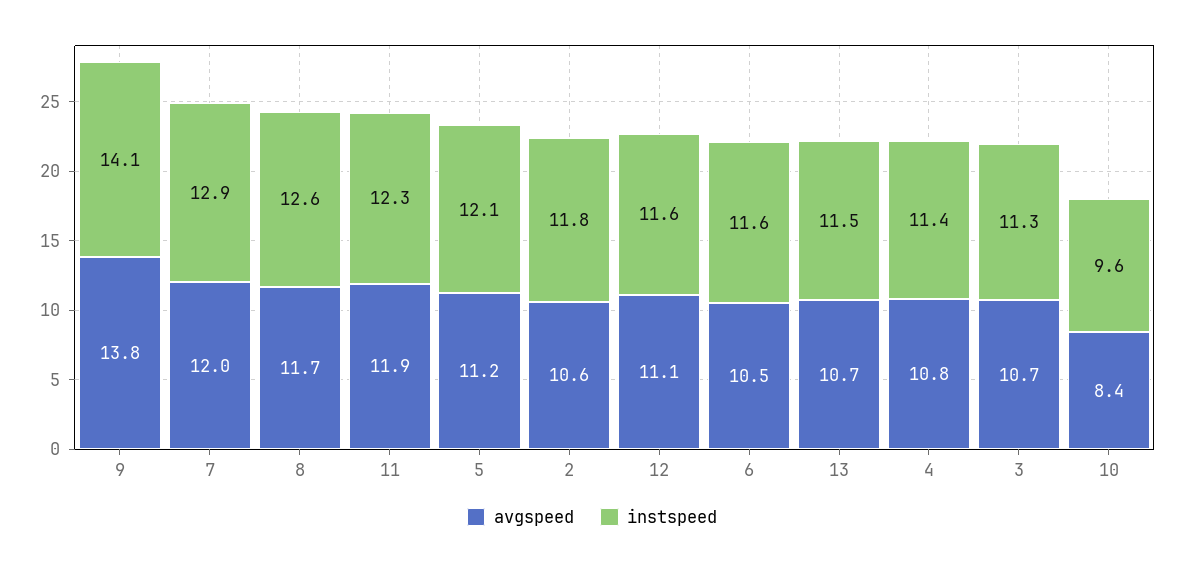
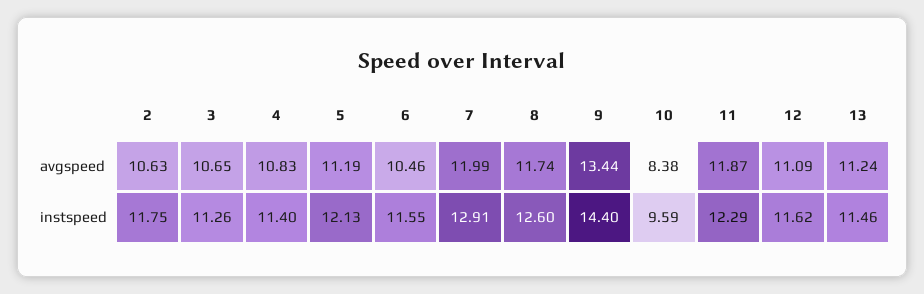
avgspeed, 9: 13.8 -> 13.44
instspeed, 9: 14.1 -> 14.4
avgspeed, 13: 10.7 -> 11.24

